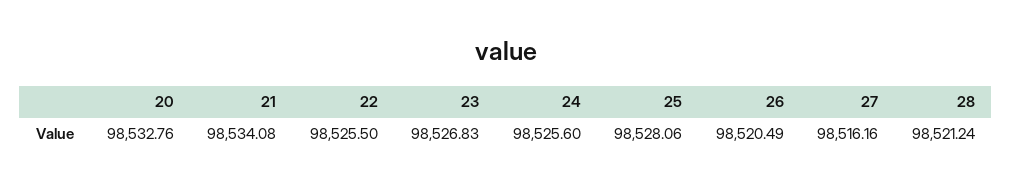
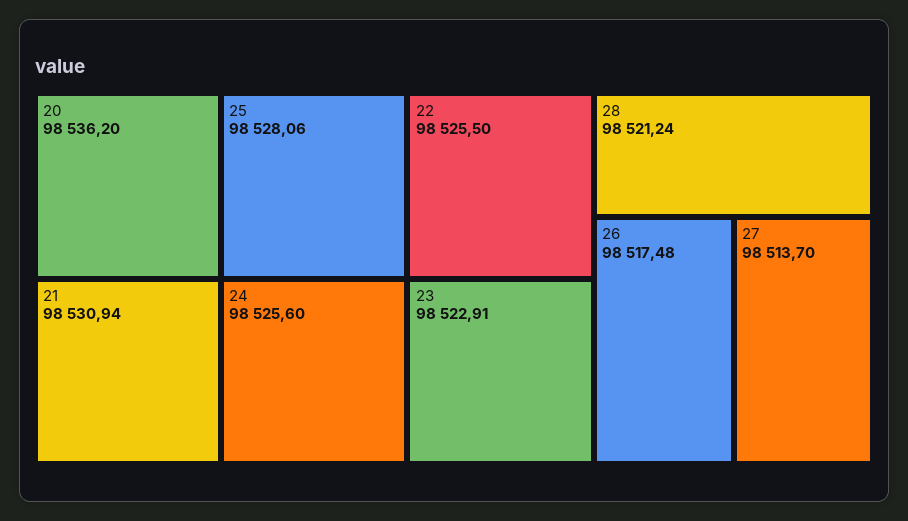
20: 98532.76 -> 98536.2
21: 98534.08 -> 98530.94
23: 98526.83 -> 98522.91
26: 98520.49 -> 98517.48
27: 98516.16 -> 98513.7

